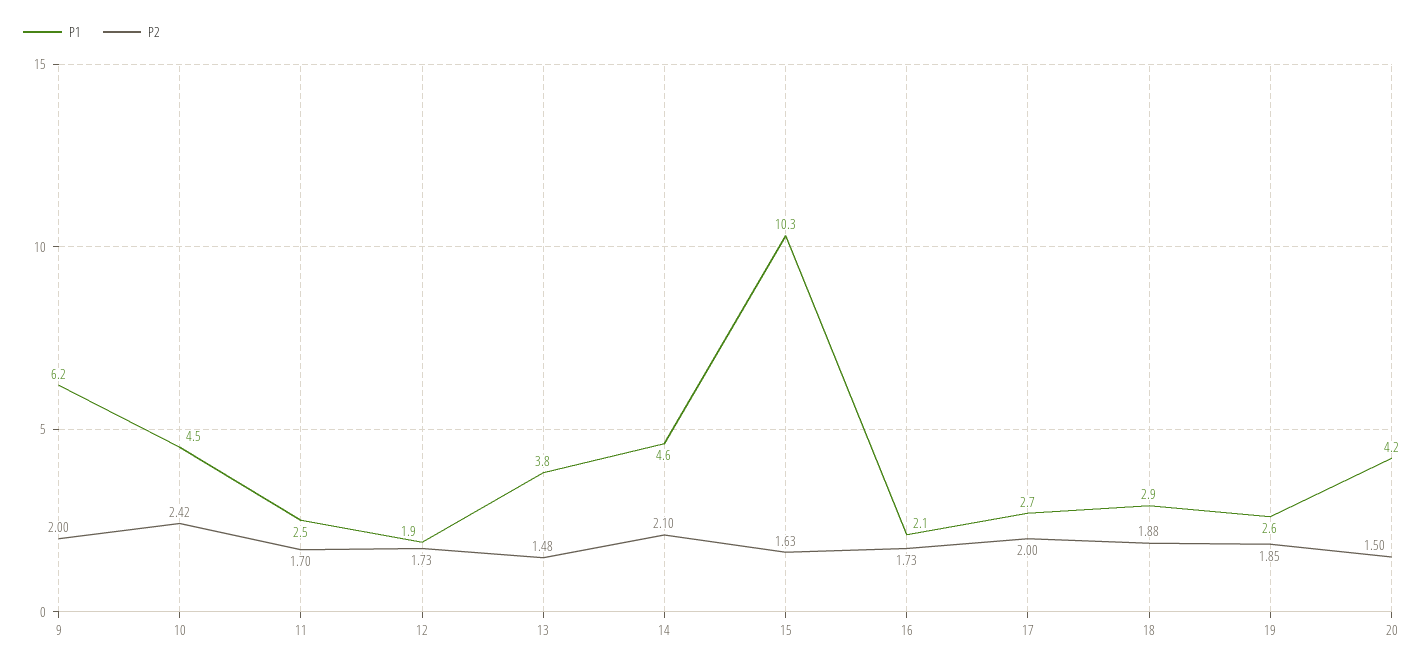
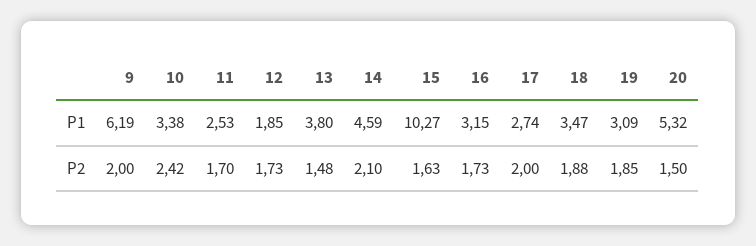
P1, 10: 4.5 -> 3.38
P1, 16: 2.1 -> 3.15
P1, 18: 2.9 -> 3.47
P1, 19: 2.6 -> 3.09
P1, 20: 4.2 -> 5.32

